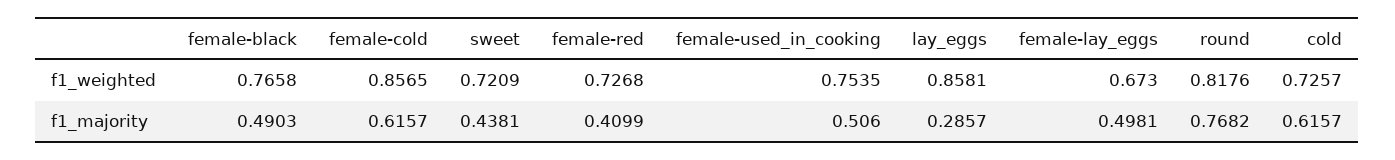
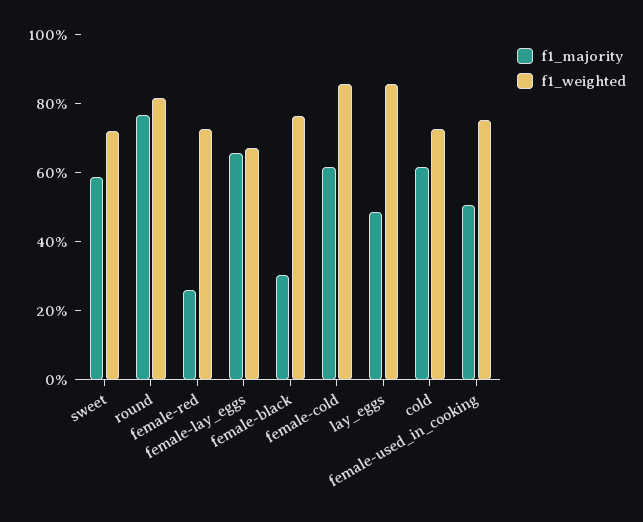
f1_majority, female-black: 0.4903 -> 0.3
f1_majority, sweet: 0.4381 -> 0.6
f1_majority, female-red: 0.4099 -> 0.25
f1_majority, lay_eggs: 0.2857 -> 0.5
f1_majority, female-lay_eggs: 0.4981 -> 0.65

